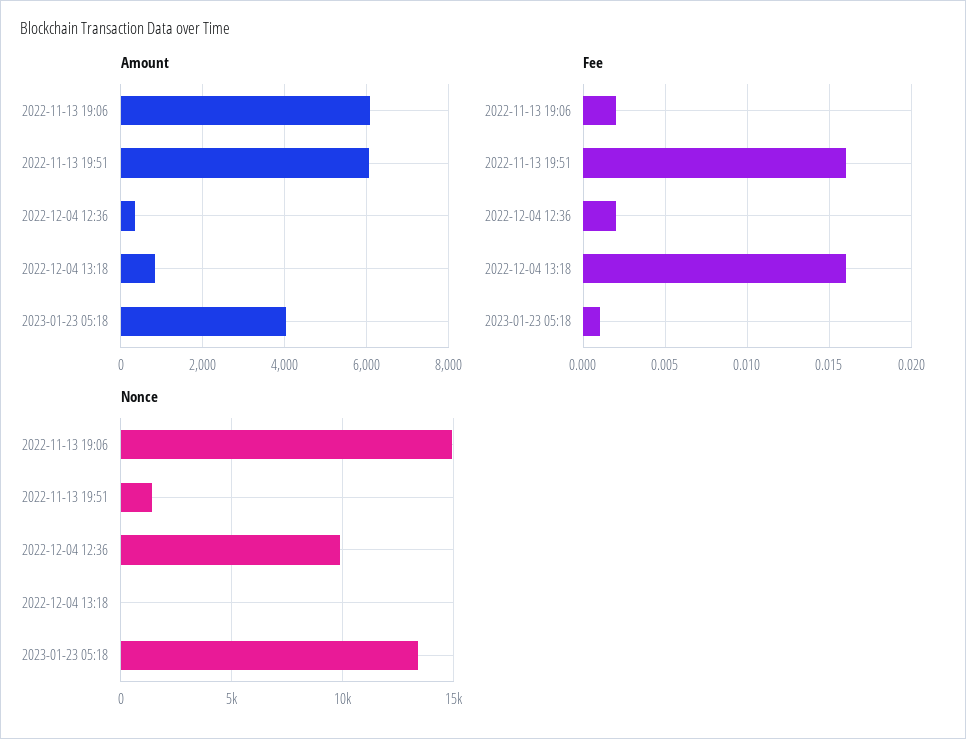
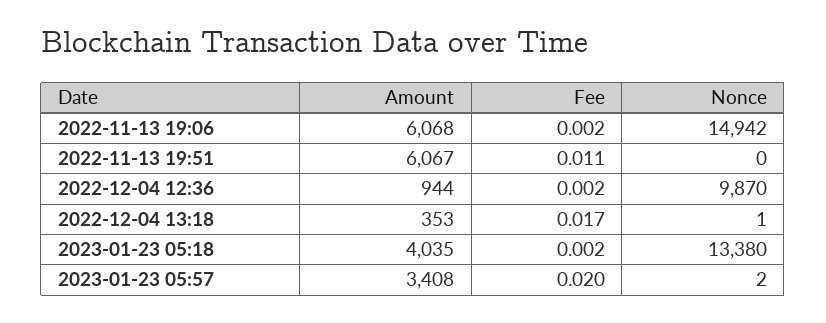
Amount, 2022-12-04 12:36: 400 -> 944
Amount, 2022-12-04 13:18: 800 -> 353
Fee, 2022-11-13 19:51: 0.016 -> 0.011
Fee, 2022-12-04 13:18: 0.016 -> 0.017
Fee, 2023-01-23 05:18: 0.001 -> 0.002
Nonce, 2022-11-13 19:51: 1500 -> 0
Amount, 2023-01-23 05:57: none -> 3408
Fee, 2023-01-23 05:57: none -> 0.02
Nonce, 2023-01-23 05:57: none -> 2

